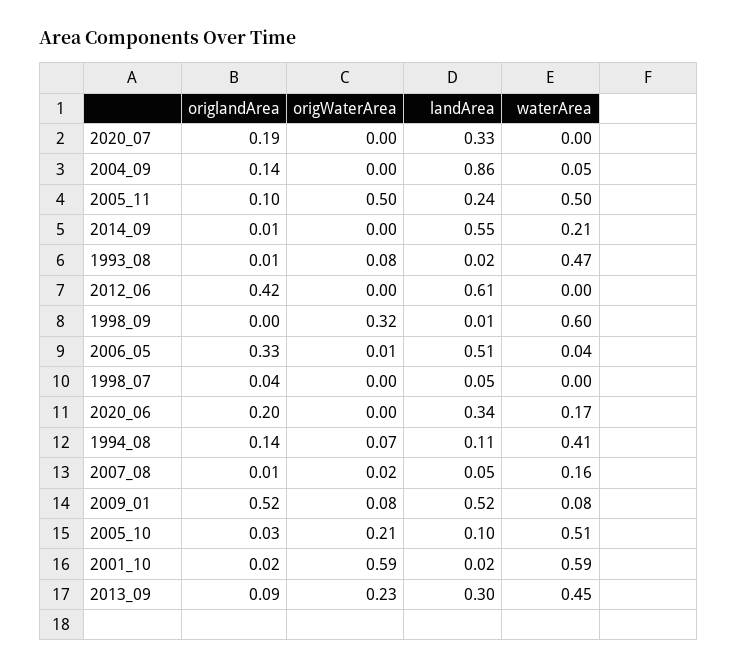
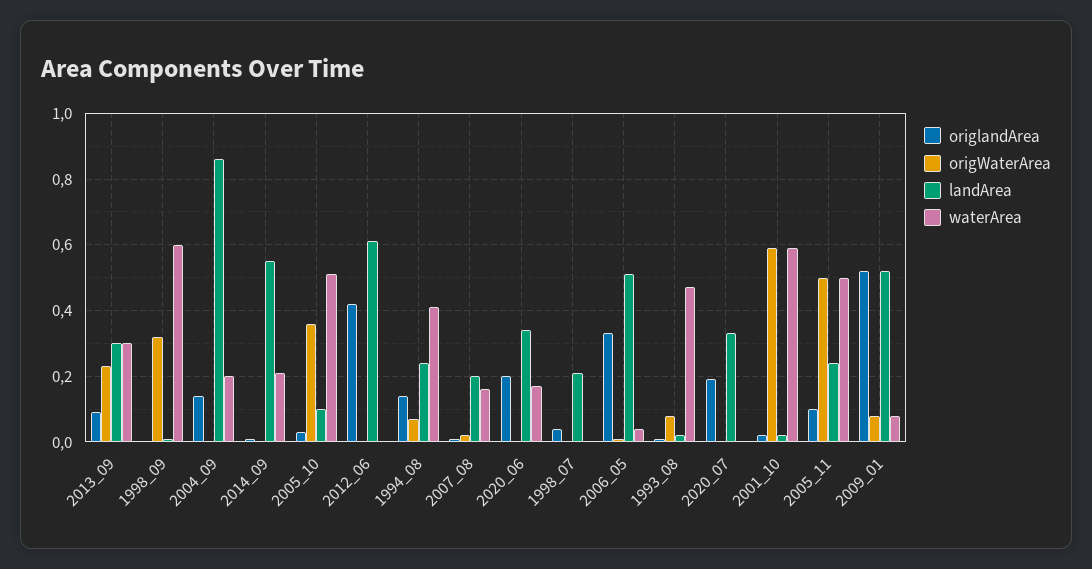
waterArea, 2004_09: 0.05 -> 0.2
landArea, 1998_07: 0.05 -> 0.2
landArea, 1994_08: 0.11 -> 0.25
landArea, 2007_08: 0.05 -> 0.2
origWaterArea, 2005_10: 0.21 -> 0.35
waterArea, 2013_09: 0.45 -> 0.3

